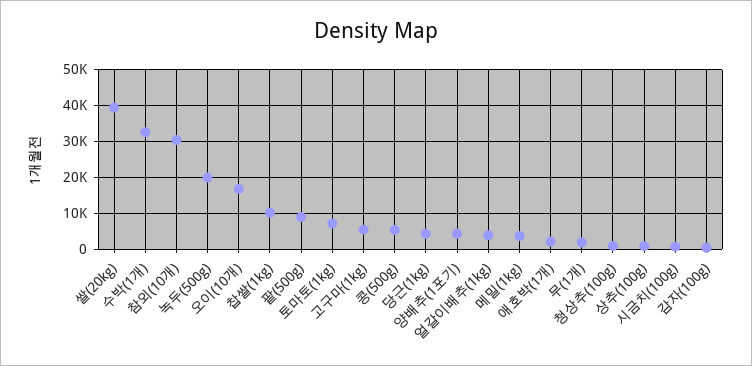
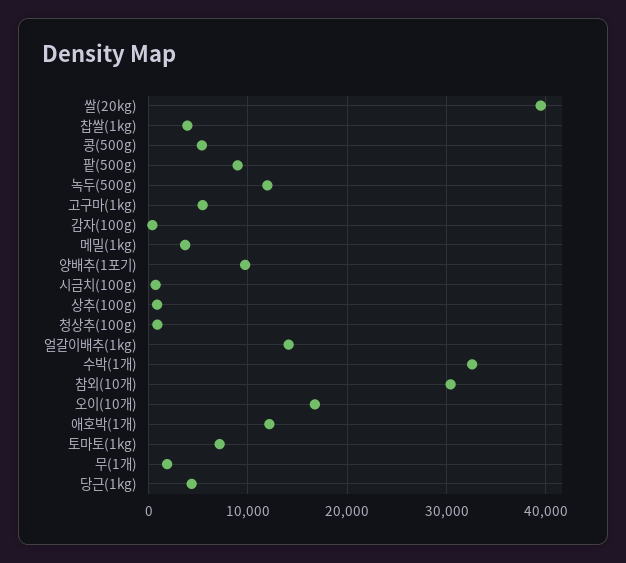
녹두(500g): 20000 -> 12000
찹쌀(1kg): 10000 -> 4000
양배추(1포기): 4000 -> 10000
얼갈이배추(1kg): 4000 -> 14000
애호박(1개): 2000 -> 12000

